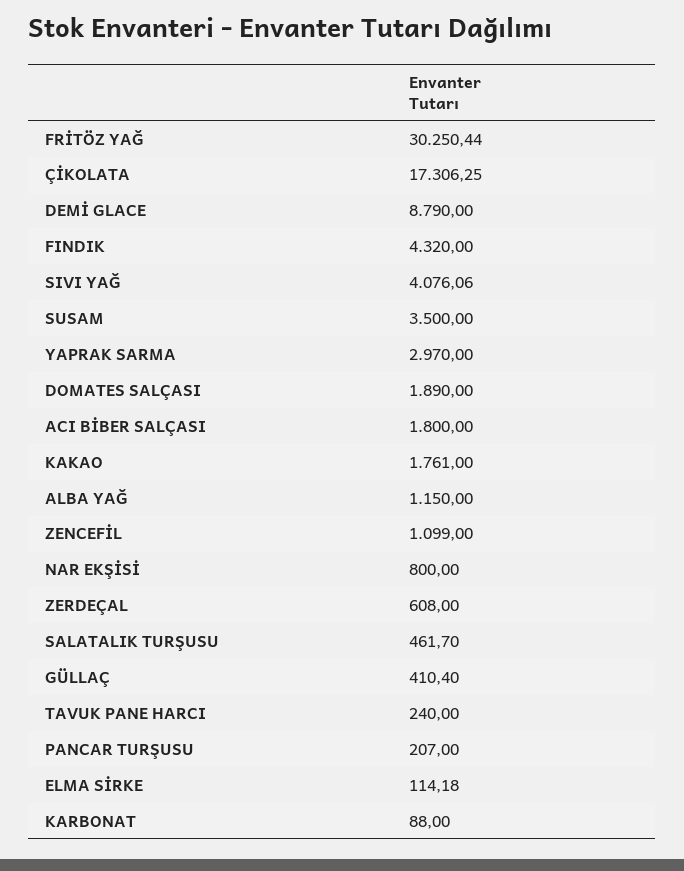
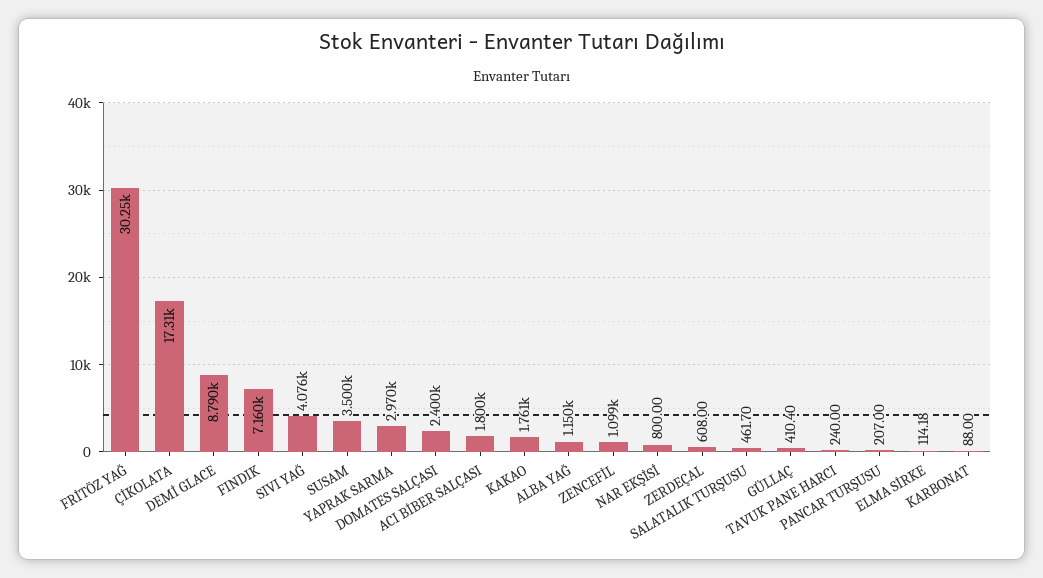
FINDIK: 4320 -> 7160
DOMATES SALÇASI: 1890 -> 2400

